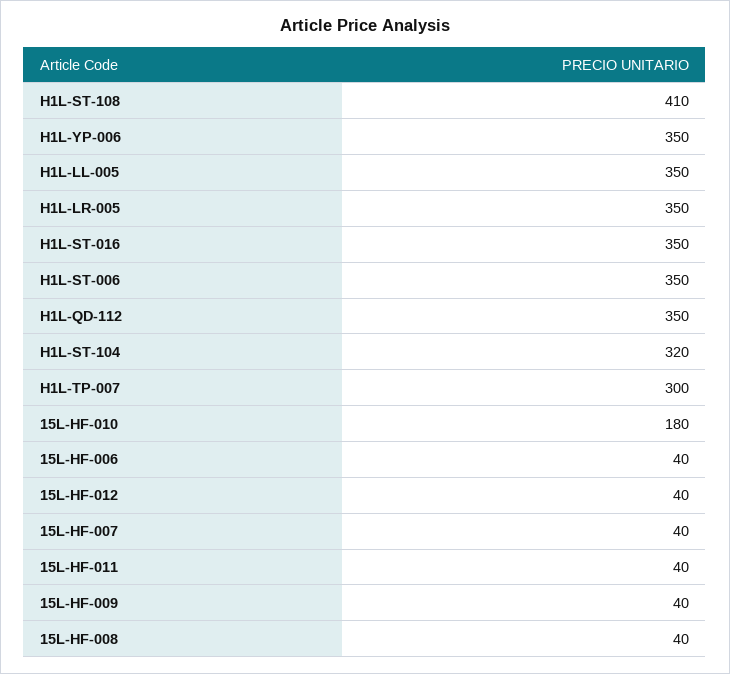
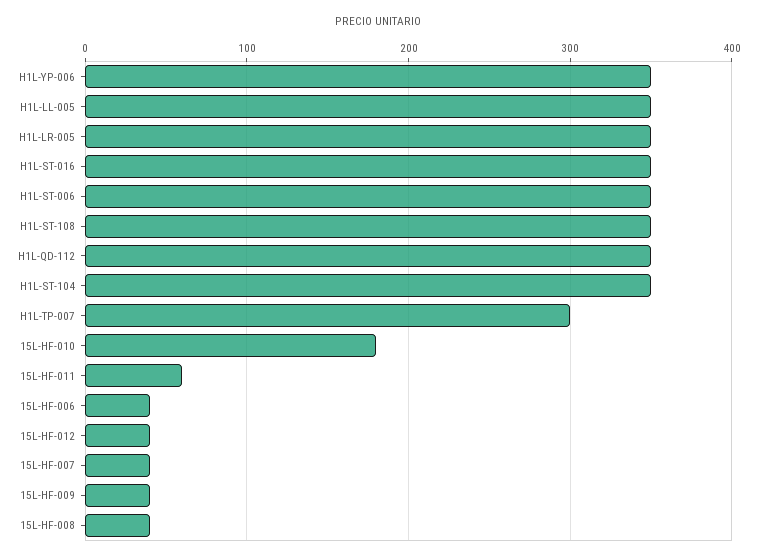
H1L-ST-108: 410 -> 350
H1L-ST-104: 320 -> 350
15L-HF-011: 40 -> 60

